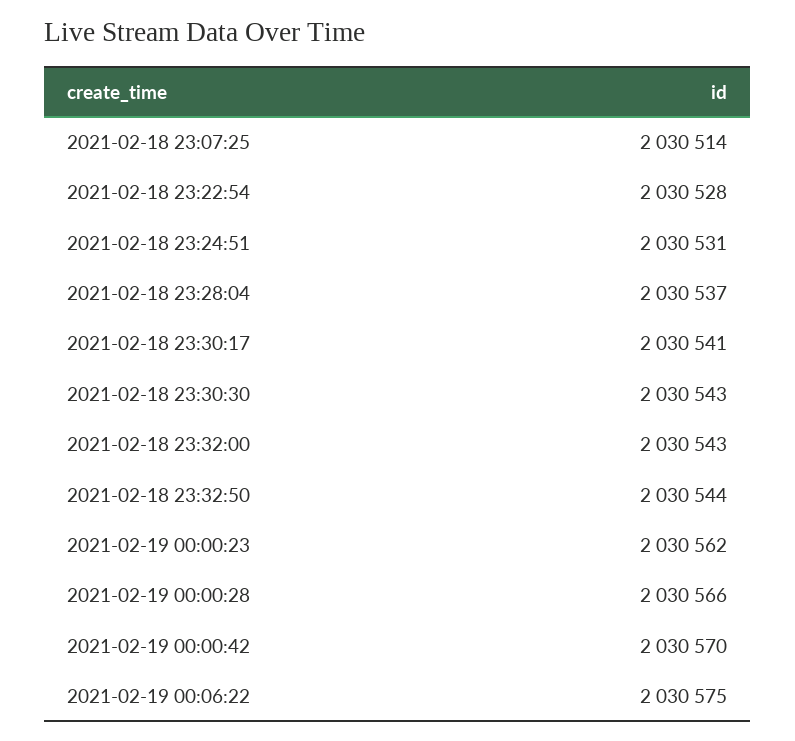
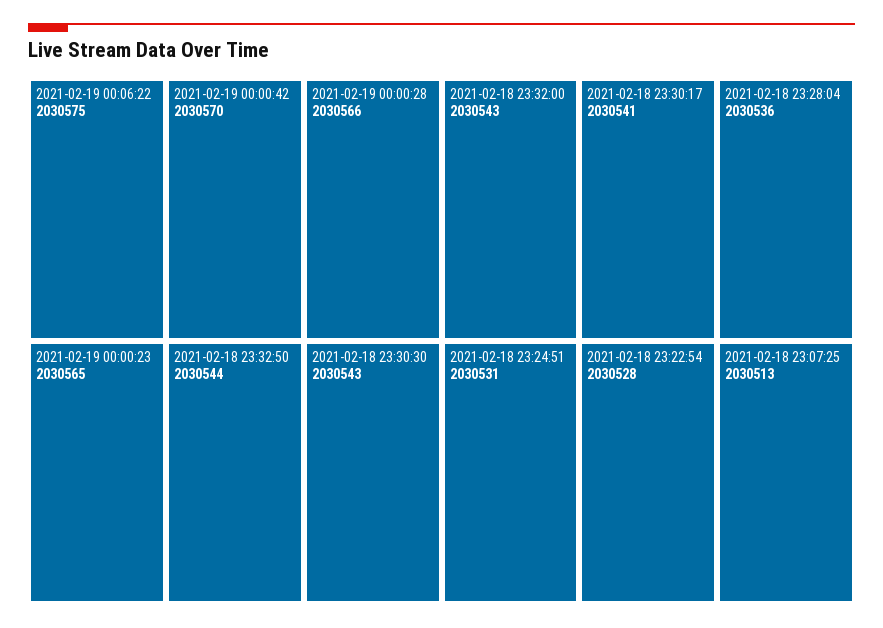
2021-02-18 23:07:25: 2030514 -> 2030513
2021-02-18 23:28:04: 2030537 -> 2030536
2021-02-19 00:00:23: 2030562 -> 2030565

